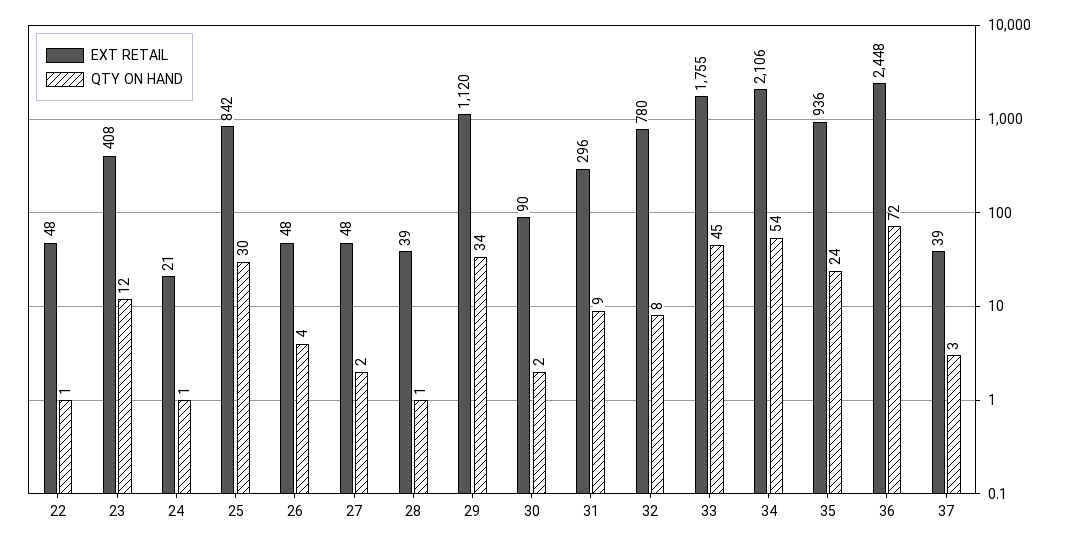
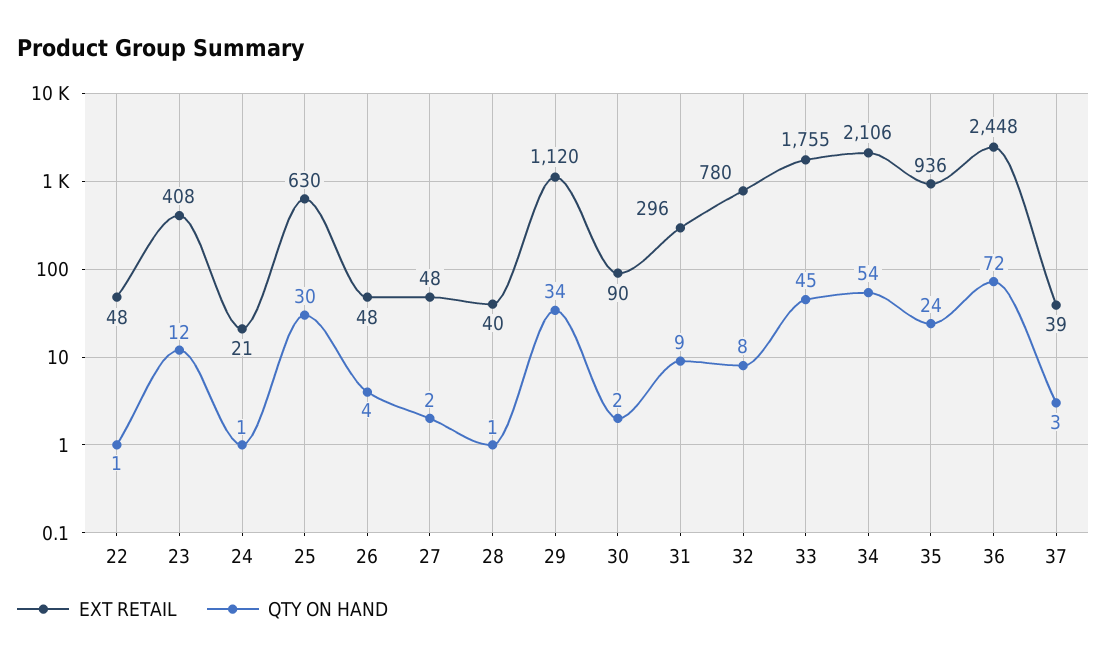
EXT RETAIL, 25: 842 -> 630
EXT RETAIL, 28: 39 -> 40

